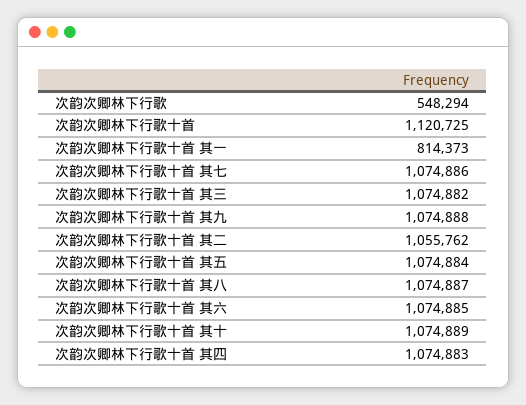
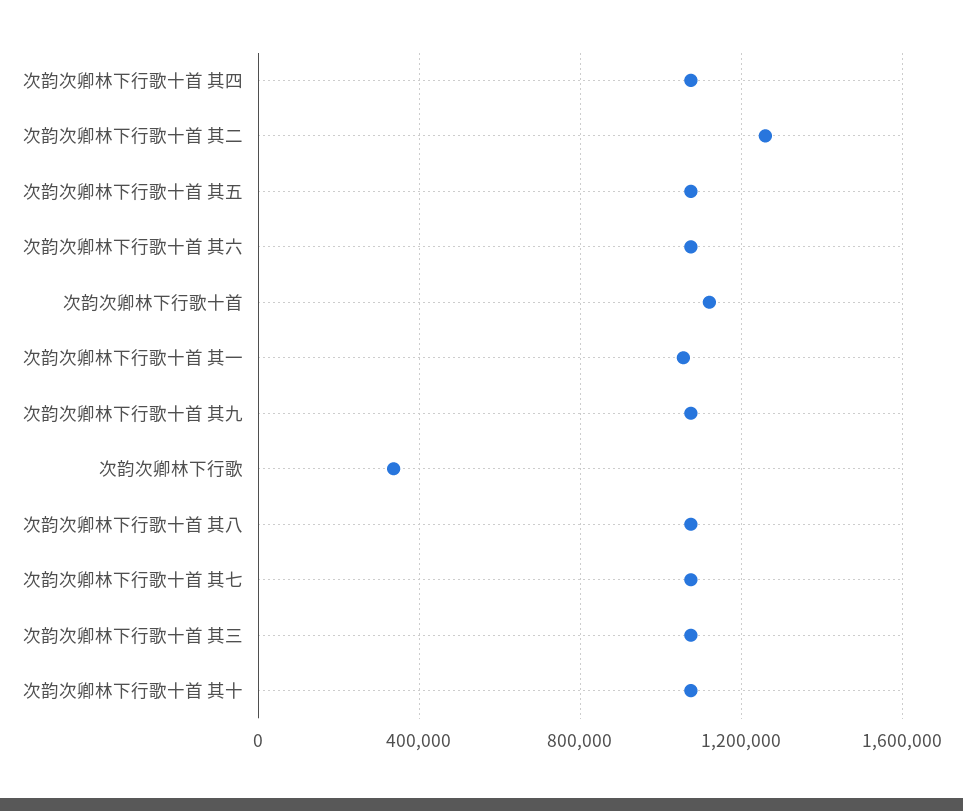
次韵次卿林下行歌: 548294 -> 350000
次韵次卿林下行歌十首 其一: 814373 -> 1050000
次韵次卿林下行歌十首 其二: 1055762 -> 1250000

